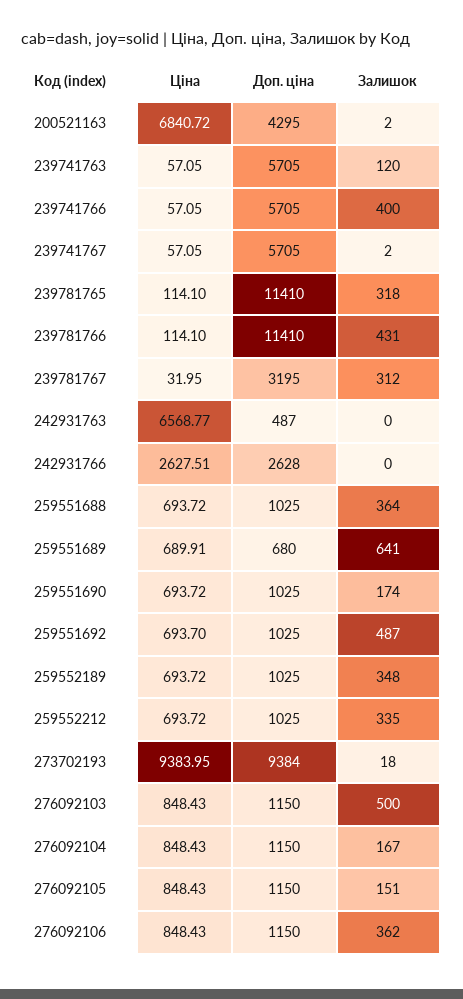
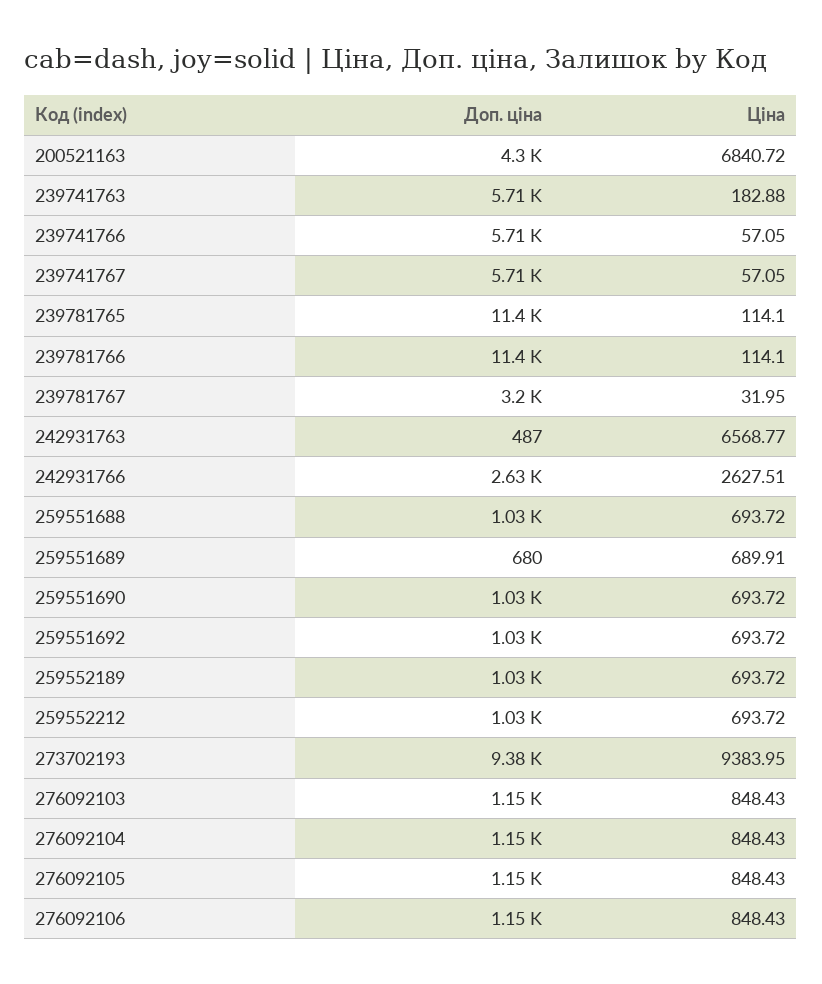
Залишок, 200521163: 2 -> none
Ціна, 239741763: 57.05 -> 182.88
Залишок, 239741763: 120 -> none
Залишок, 239741766: 400 -> none
Залишок, 239741767: 2 -> none
Залишок, 239781765: 318 -> none
Залишок, 239781766: 431 -> none
Залишок, 239781767: 312 -> none
Залишок, 242931763: 0 -> none
Залишок, 242931766: 0 -> none
Залишок, 259551688: 364 -> none
Залишок, 259551689: 641 -> none
Залишок, 259551690: 174 -> none
Ціна, 259551692: 693.7 -> 693.72
Залишок, 259551692: 487 -> none
Залишок, 259552189: 348 -> none
Залишок, 259552212: 335 -> none
Залишок, 273702193: 18 -> none
Залишок, 276092103: 500 -> none
Залишок, 276092104: 167 -> none
Залишок, 276092105: 151 -> none
Залишок, 276092106: 362 -> none

